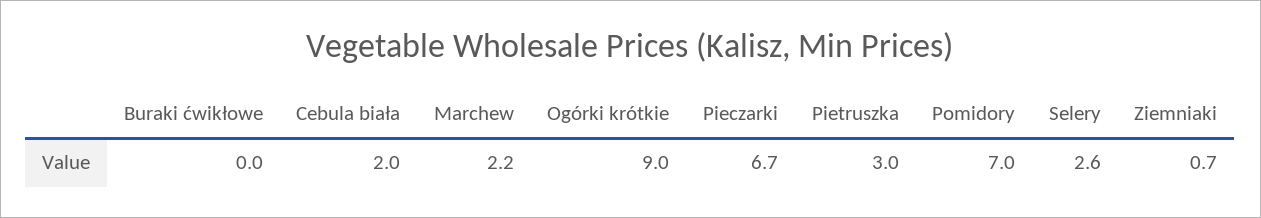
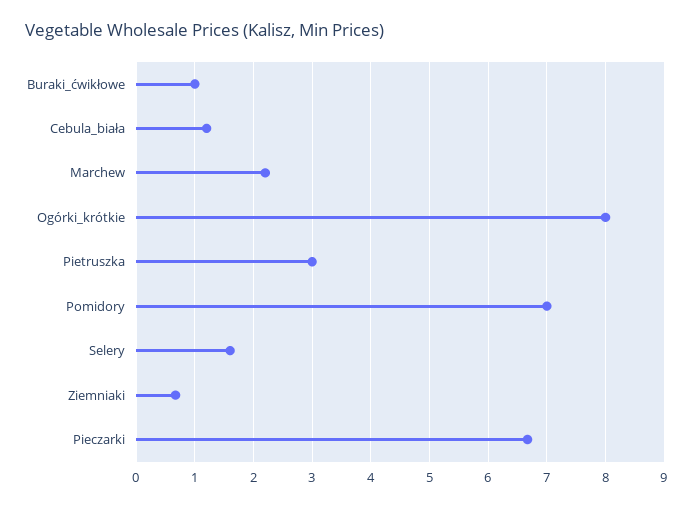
Buraki ćwikłowe: 0 -> 1
Cebula biała: 2 -> 1.2
Ogórki krótkie: 9 -> 8
Selery: 2.6 -> 1.6

